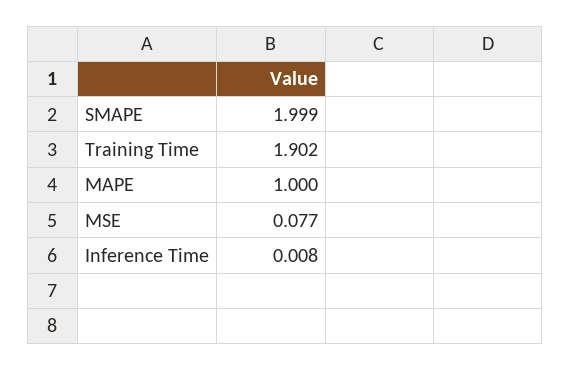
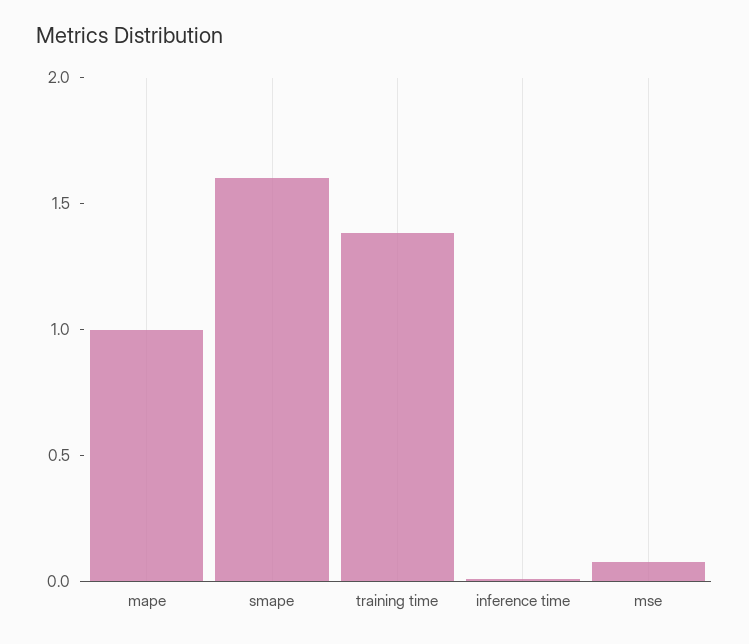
SMAPE: 1.999 -> 1.6
Training Time: 1.902 -> 1.4

